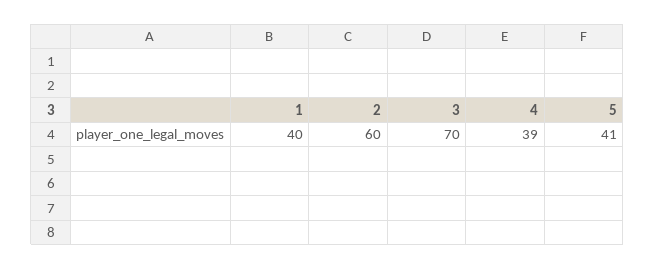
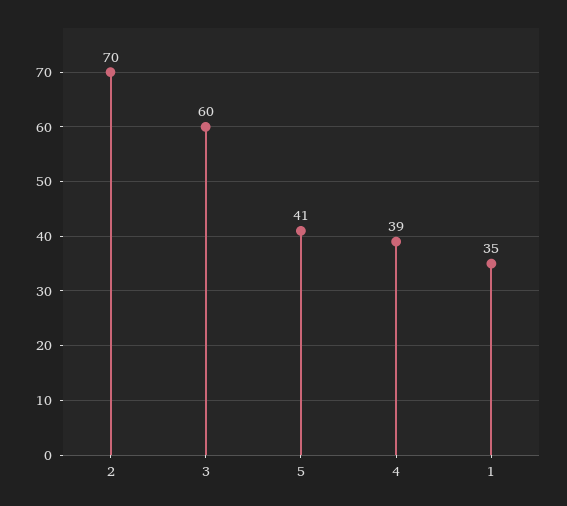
1: 40 -> 35
2: 60 -> 70
3: 70 -> 60

